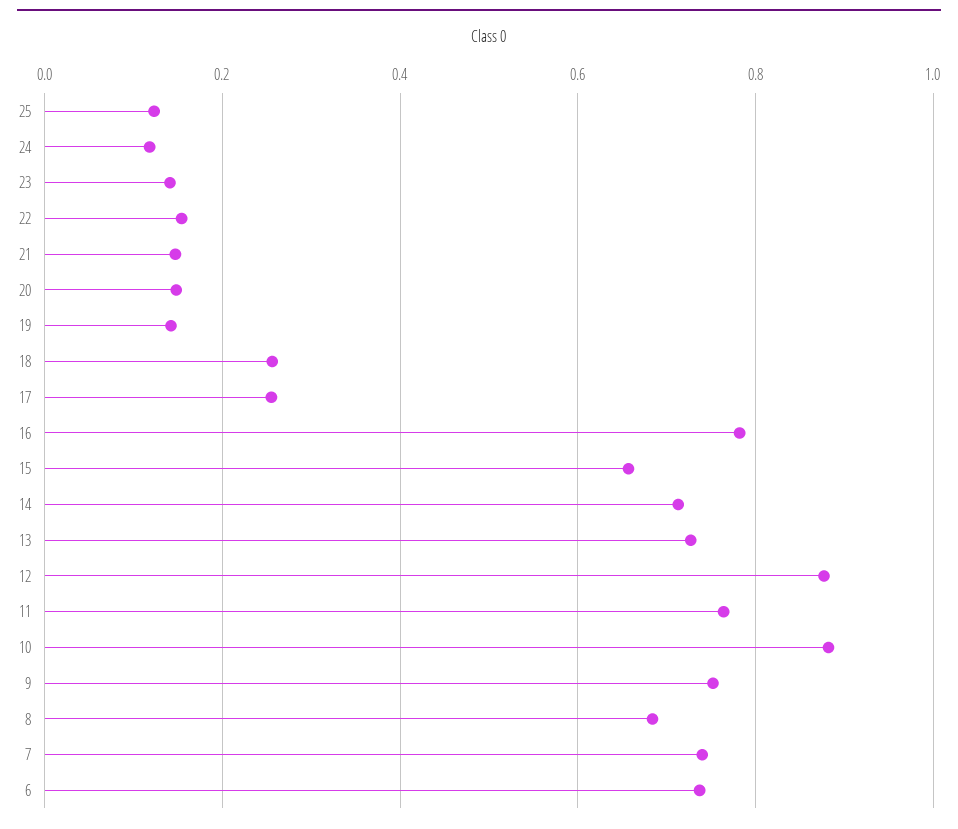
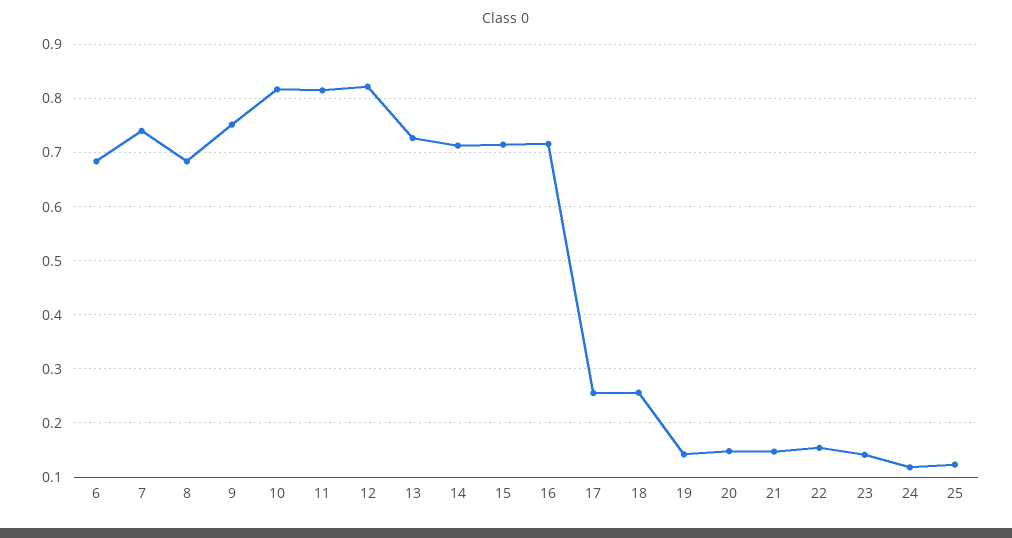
16: 0.78 -> 0.72
15: 0.66 -> 0.72
12: 0.88 -> 0.82
11: 0.76 -> 0.82
10: 0.88 -> 0.82
6: 0.74 -> 0.68

